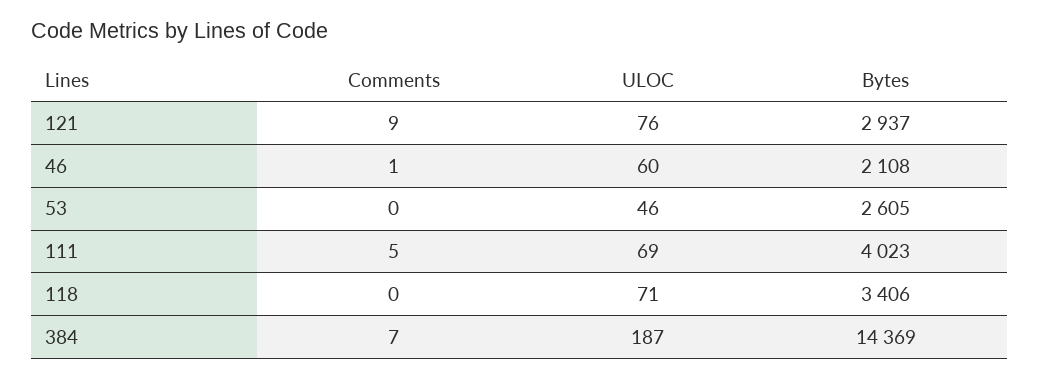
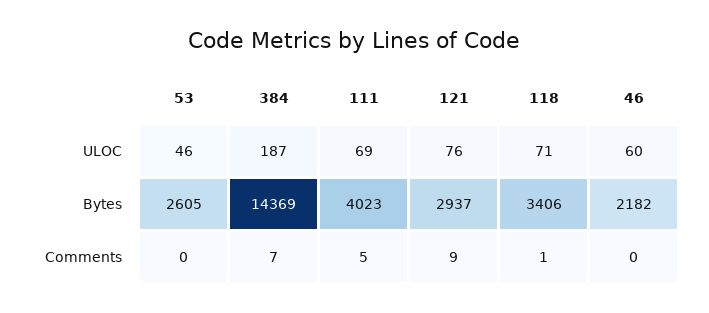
Comments, 46: 1 -> 0
Bytes, 46: 2108 -> 2182
Comments, 118: 0 -> 1

